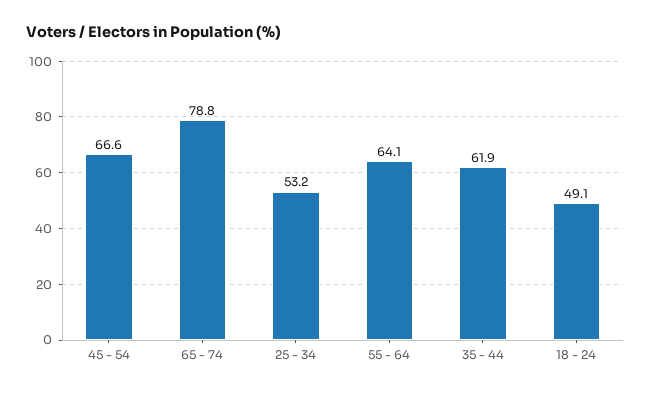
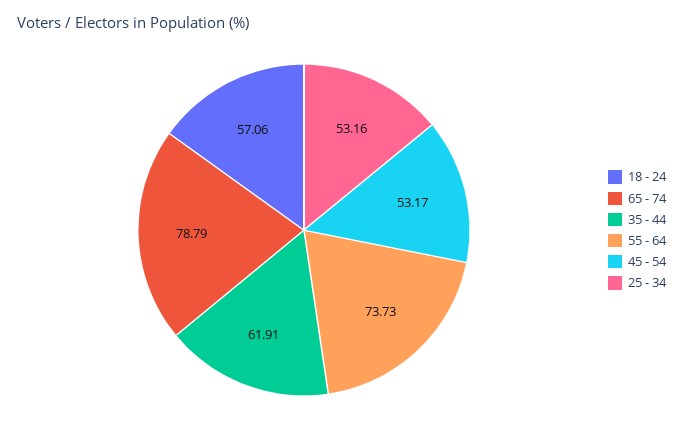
45 - 54: 66.6 -> 53.17
55 - 64: 64.1 -> 73.73
18 - 24: 49.1 -> 57.06

